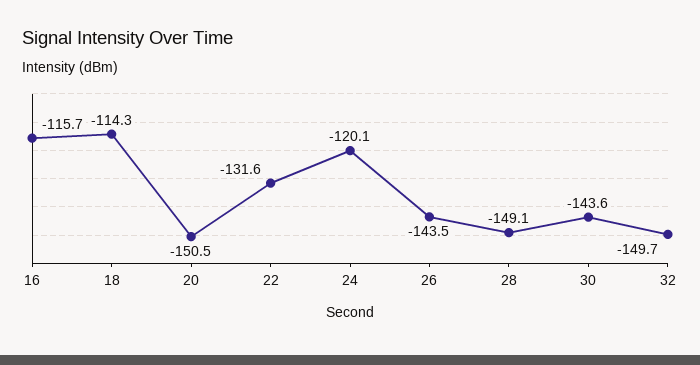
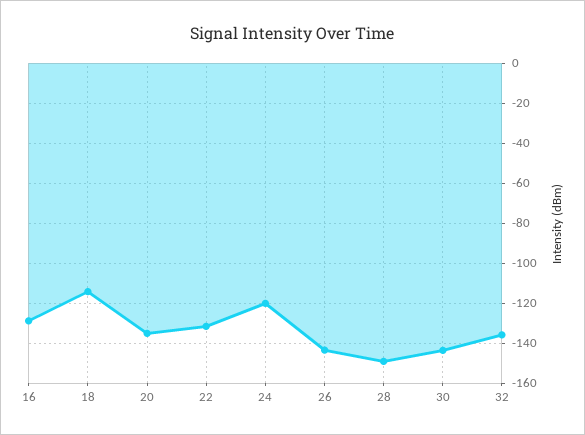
16: -115.7 -> -130
20: -150.5 -> -135
32: -149.7 -> -135

